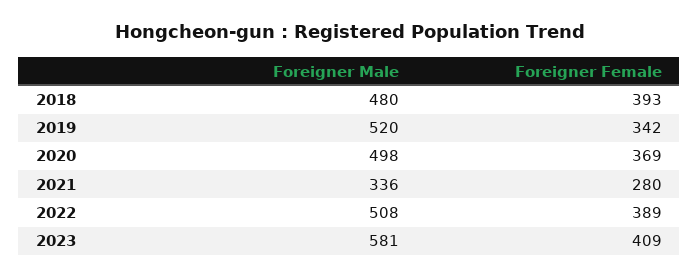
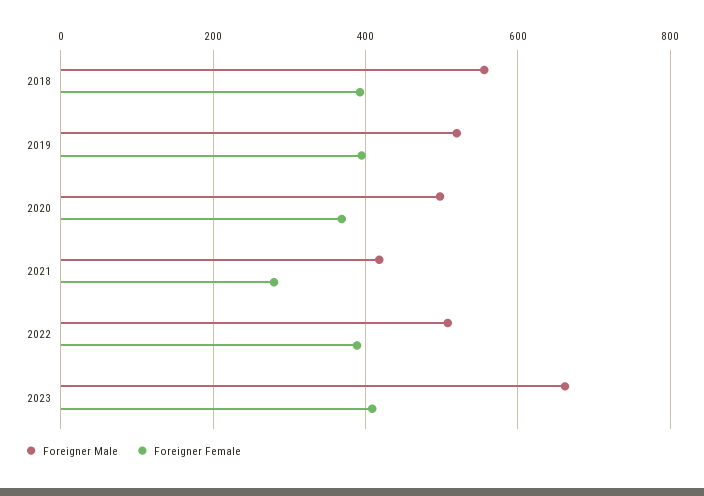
Foreigner Male, 2018: 480 -> 560
Foreigner Female, 2019: 342 -> 400
Foreigner Male, 2021: 336 -> 420
Foreigner Male, 2023: 581 -> 660

